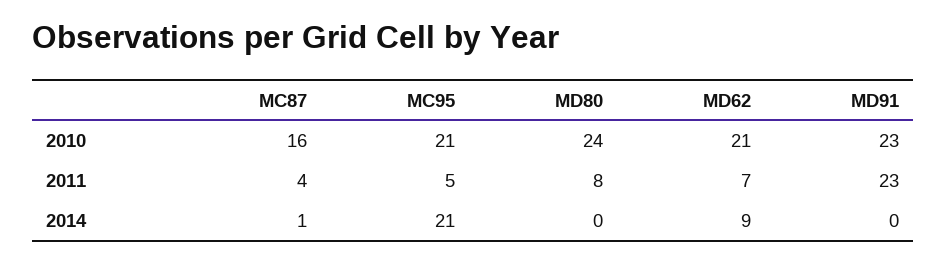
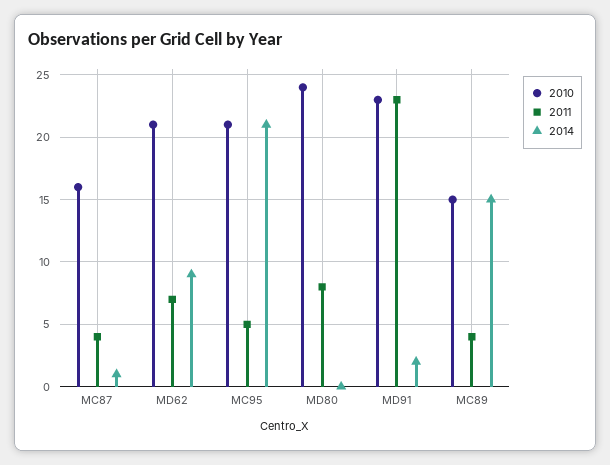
2014, MD91: 0 -> 2
2010, MC89: none -> 15
2011, MC89: none -> 4
2014, MC89: none -> 15

